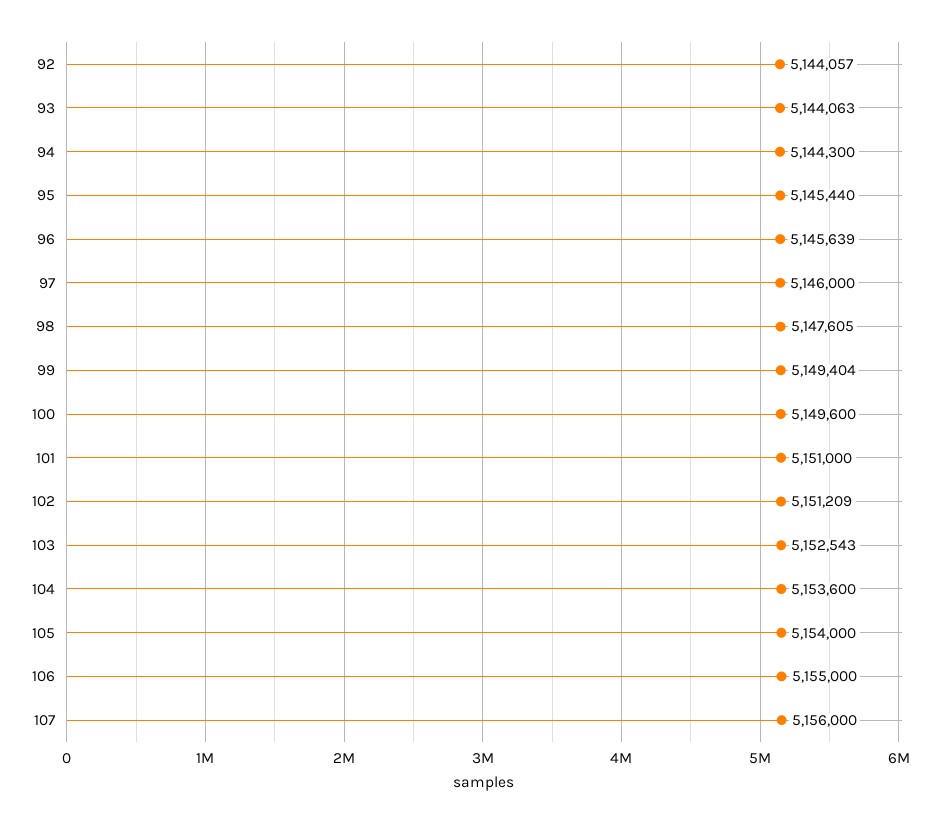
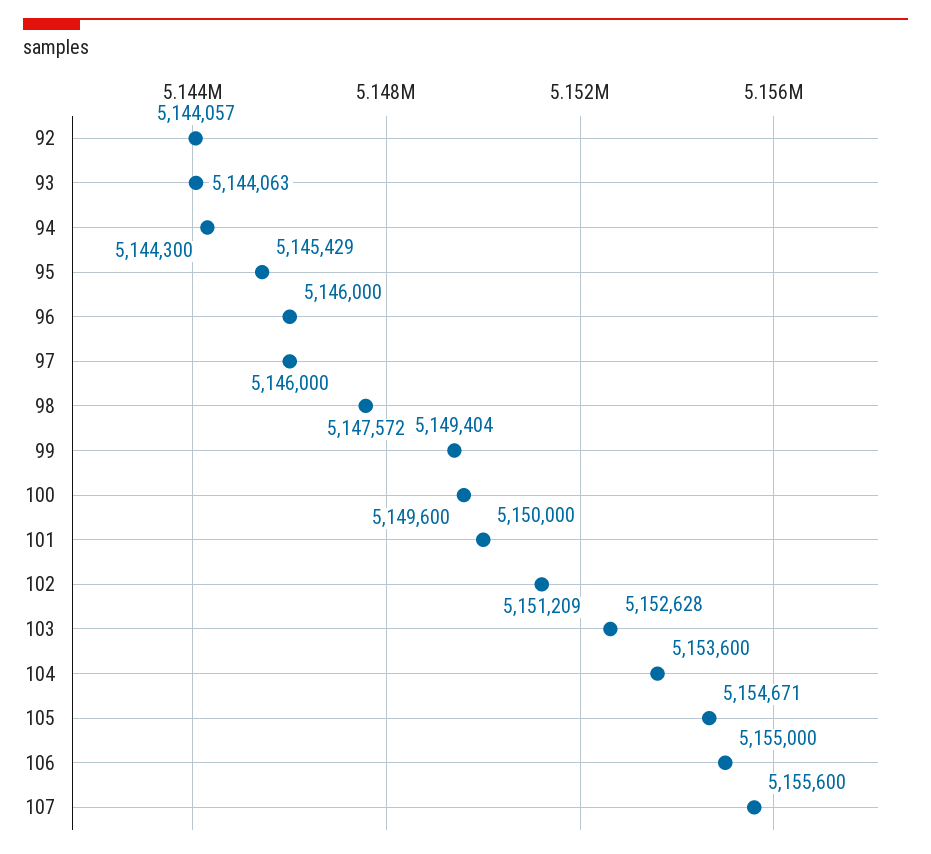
95: 5145440 -> 5145429
96: 5145639 -> 5146000
98: 5147605 -> 5147572
101: 5151000 -> 5150000
103: 5152543 -> 5152628
105: 5154000 -> 5154671
107: 5156000 -> 5155600

